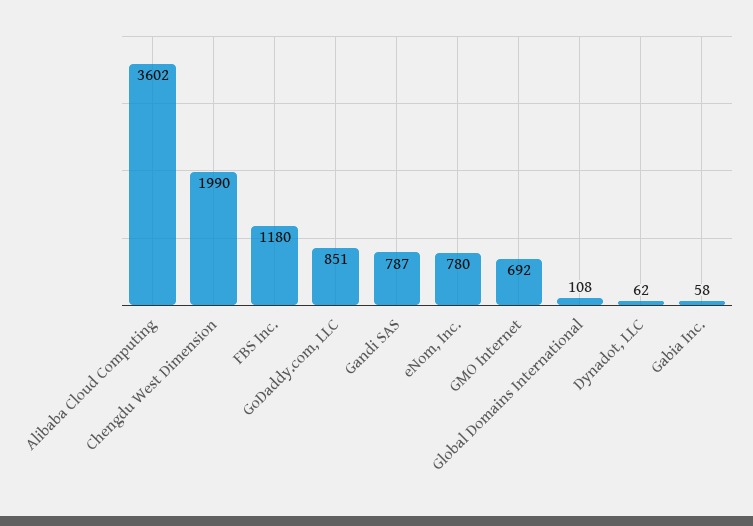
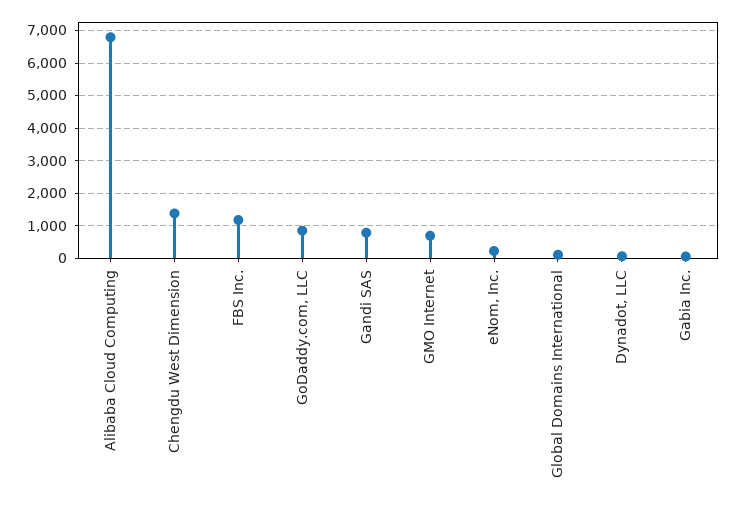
Alibaba Cloud Computing: 3602 -> 6800
Chengdu West Dimension: 1990 -> 1400
eNom, Inc.: 780 -> 200

